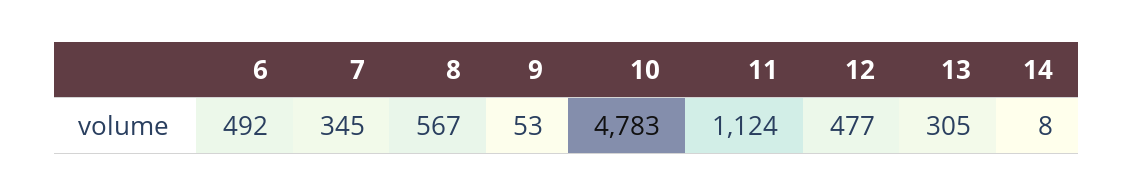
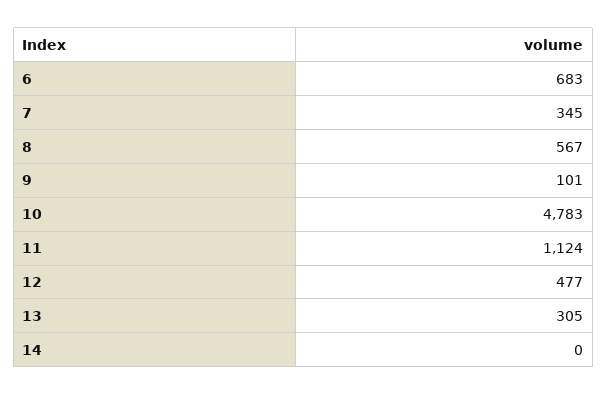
6: 492 -> 683
9: 53 -> 101
14: 8 -> 0

